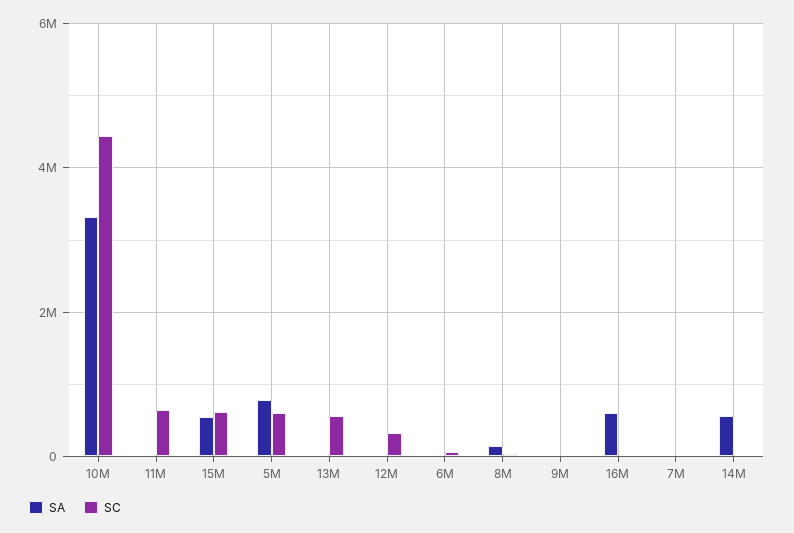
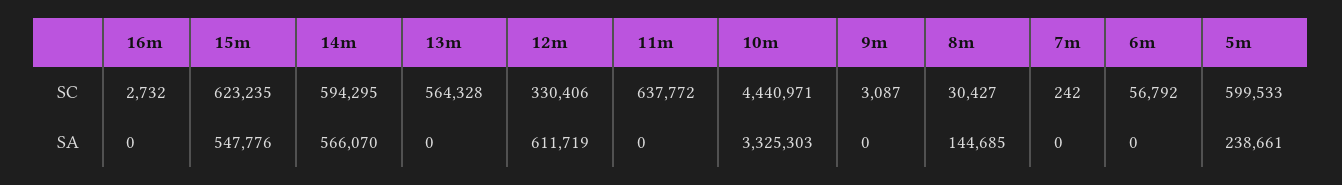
SA, 5M: 800000 -> 238661
SA, 12M: 0 -> 611719
SA, 16M: 600000 -> 0
SC, 14M: 0 -> 594295

